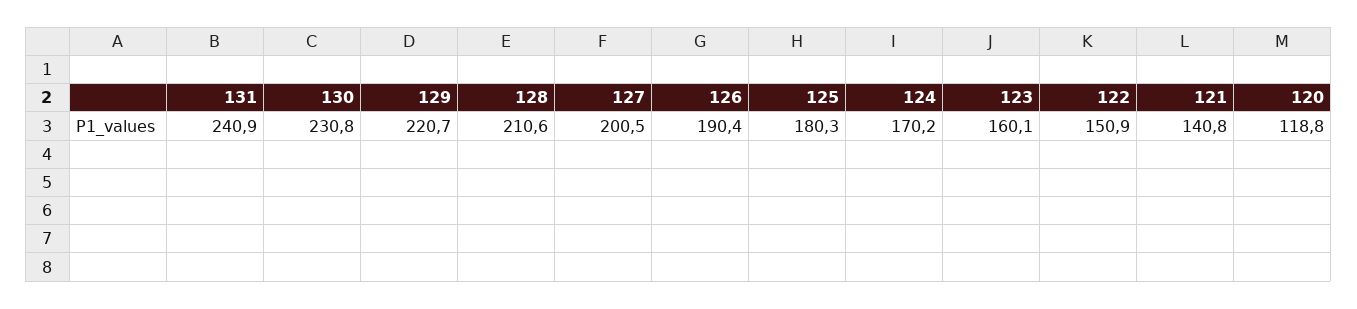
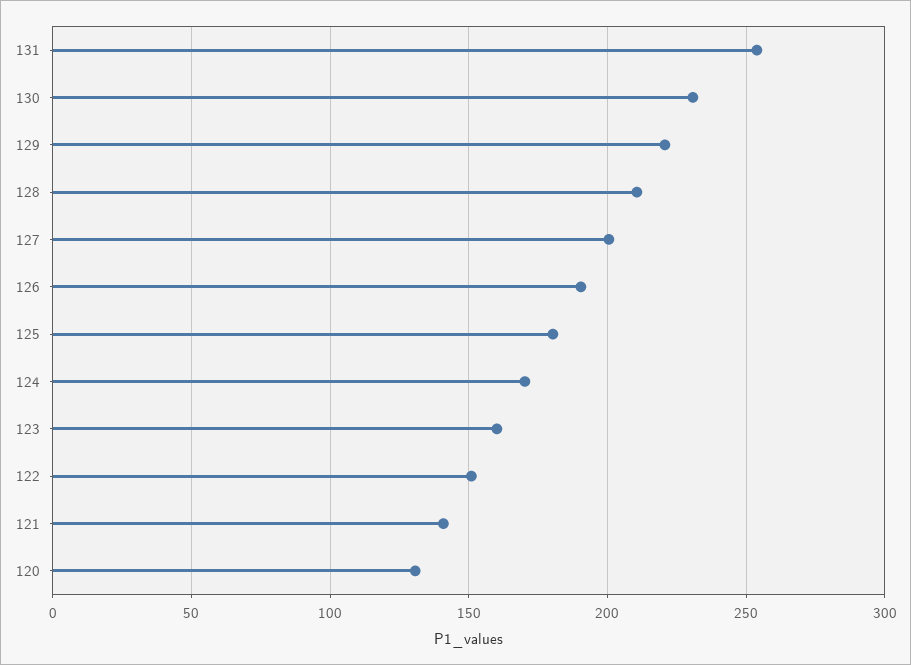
131: 240.9 -> 255
120: 118.8 -> 130

